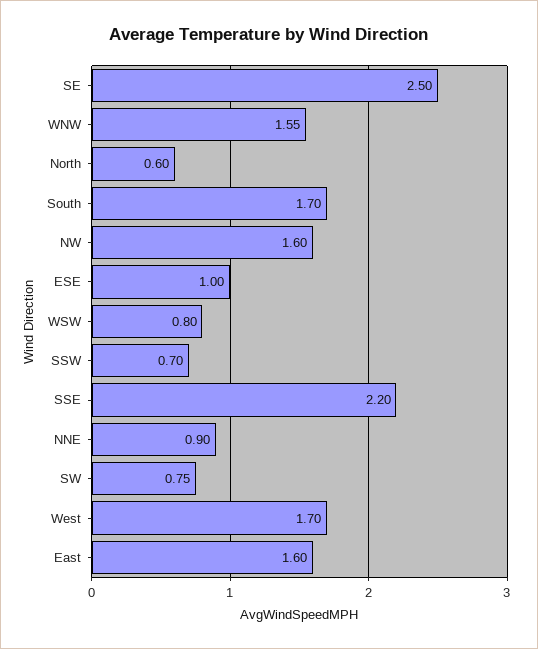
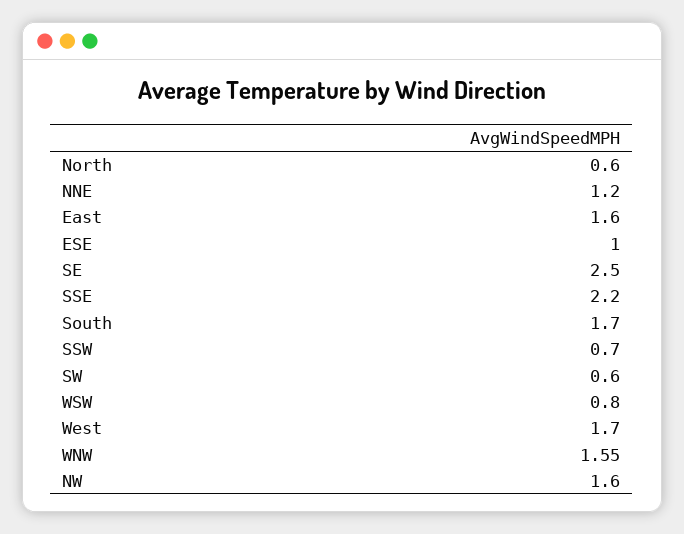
NNE: 0.9 -> 1.2
SW: 0.75 -> 0.6

